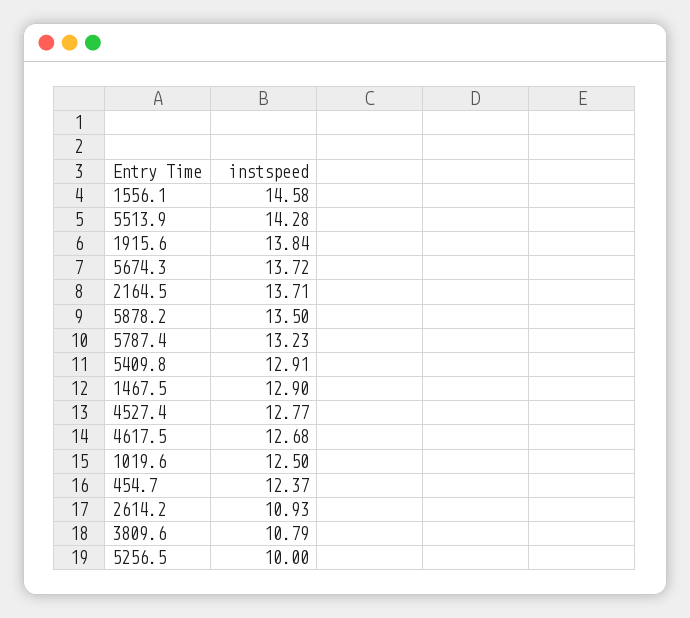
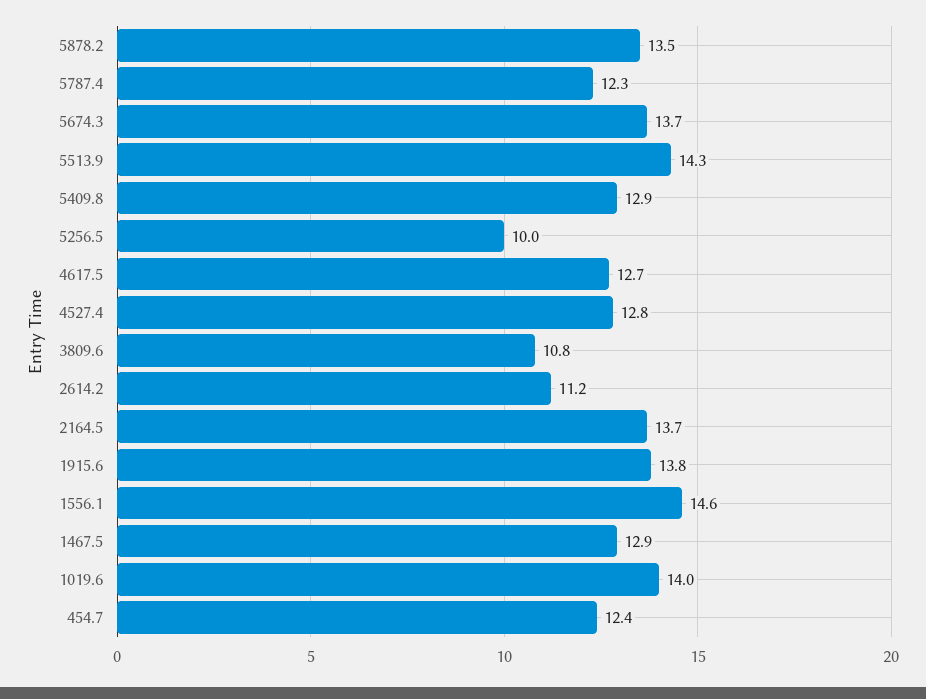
5787.4: 13.23 -> 12.3
1019.6: 12.5 -> 14
2614.2: 10.93 -> 11.2

